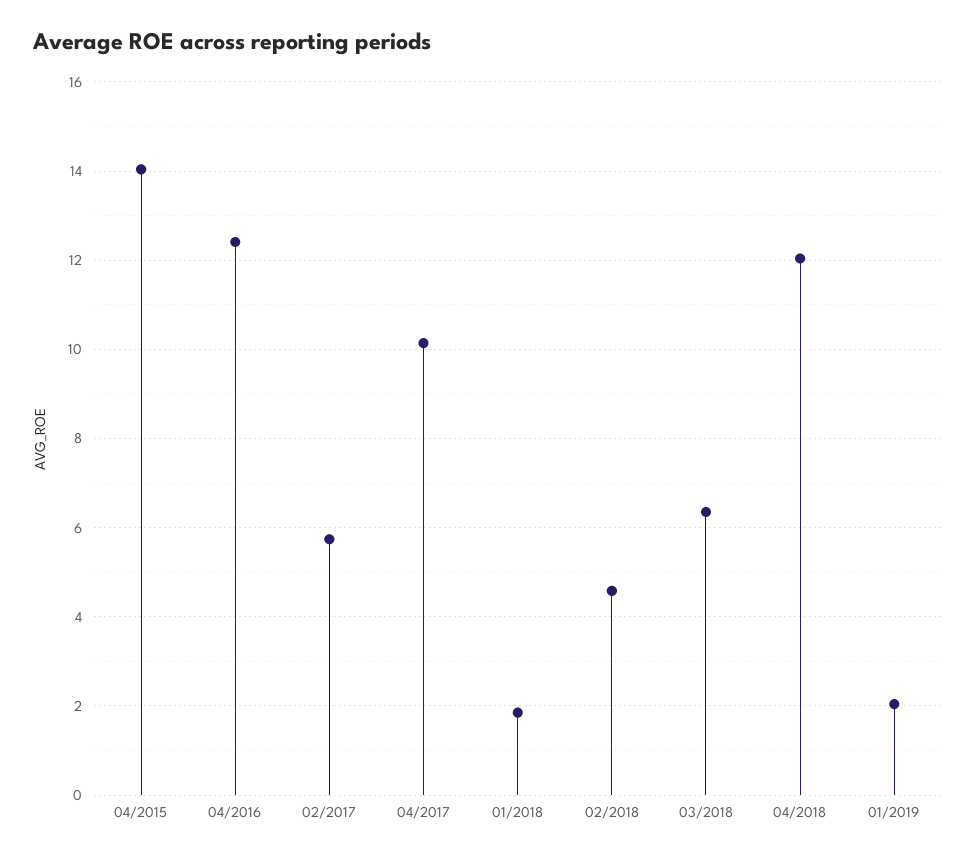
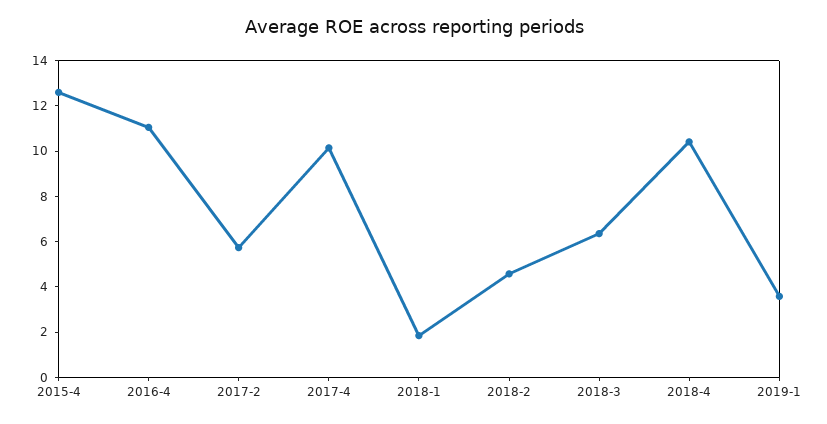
04/2015: 14 -> 12.5
04/2016: 12.4 -> 11
04/2018: 12 -> 10.5
01/2019: 2 -> 3.5

